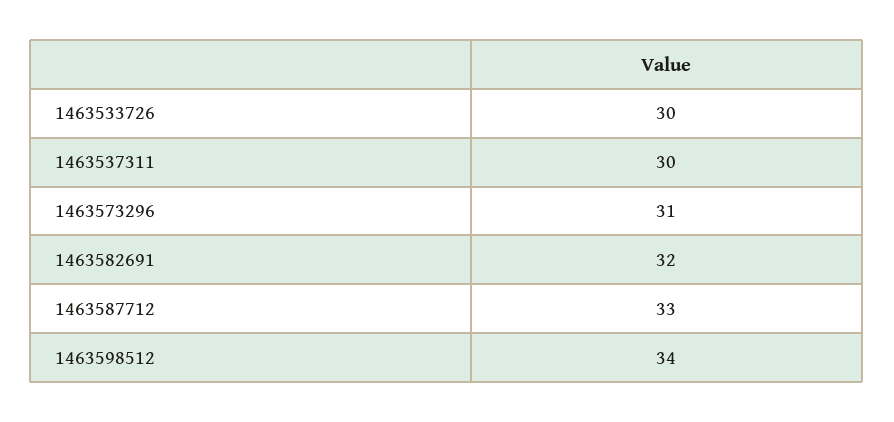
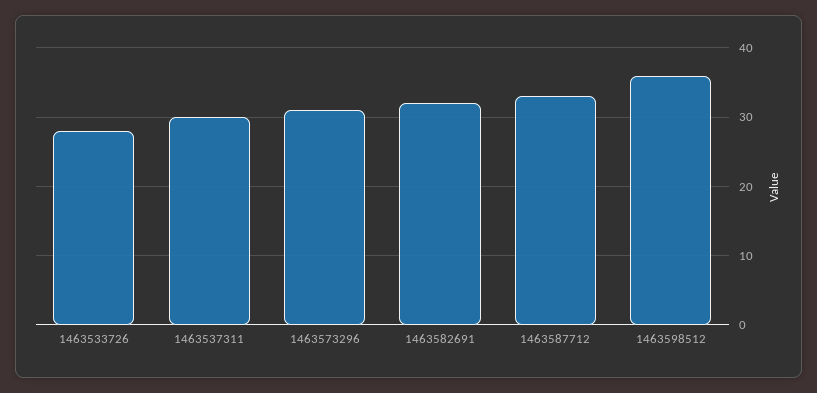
1463533726: 30 -> 28
1463598512: 34 -> 36

